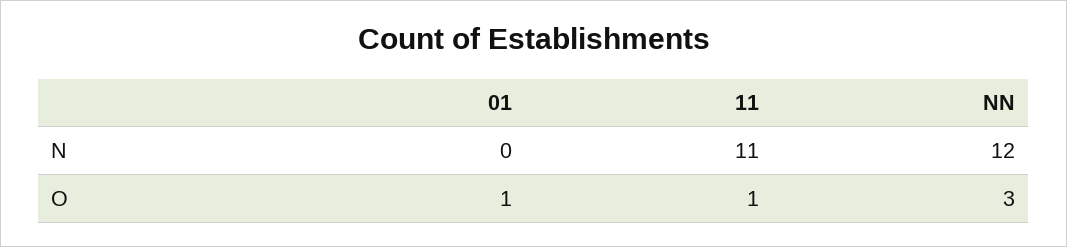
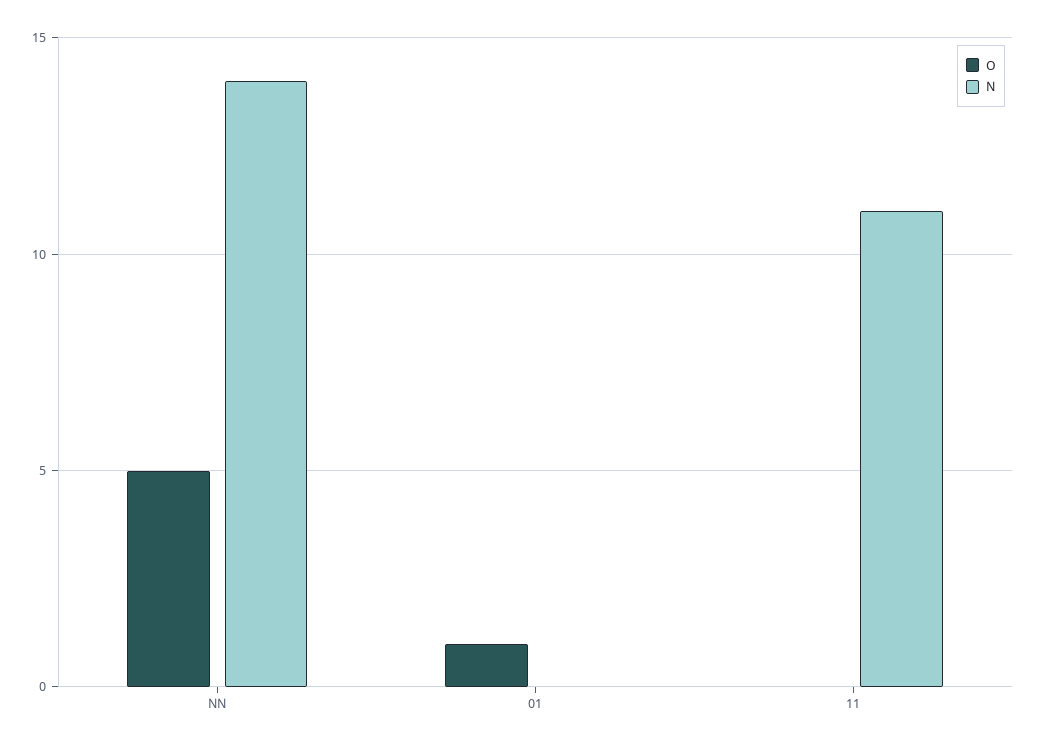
N, NN: 12 -> 14
O, 11: 1 -> 0
O, NN: 3 -> 5

